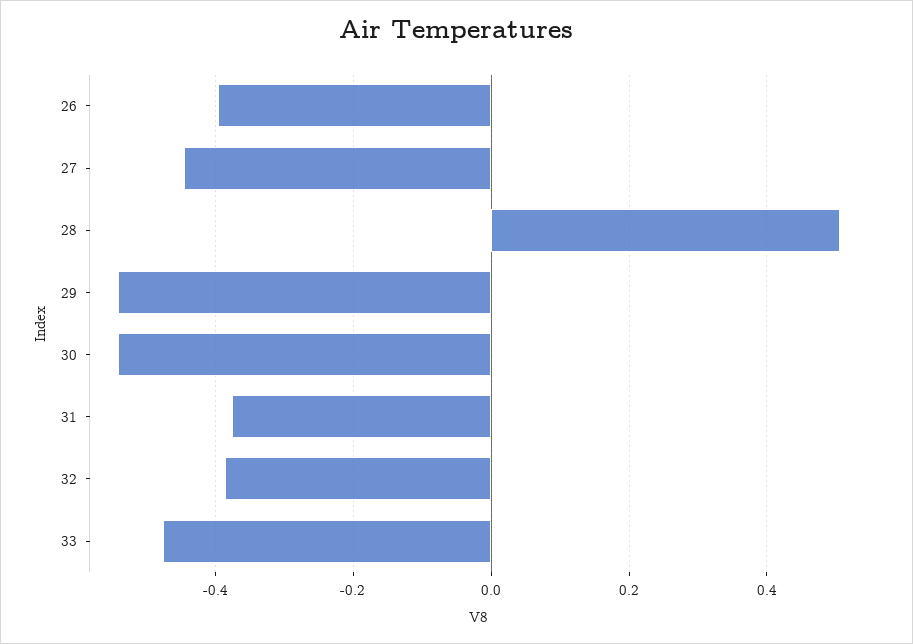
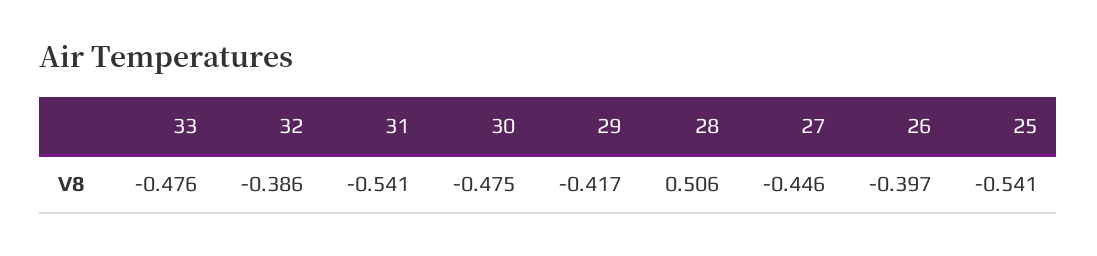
29: -0.54 -> -0.417
30: -0.54 -> -0.475
31: -0.38 -> -0.541
25: none -> -0.541

